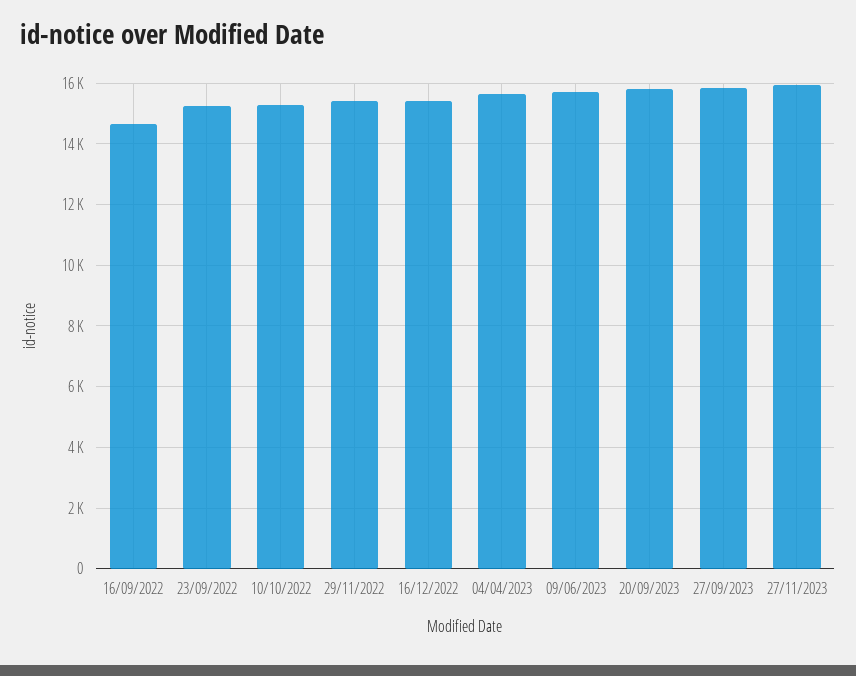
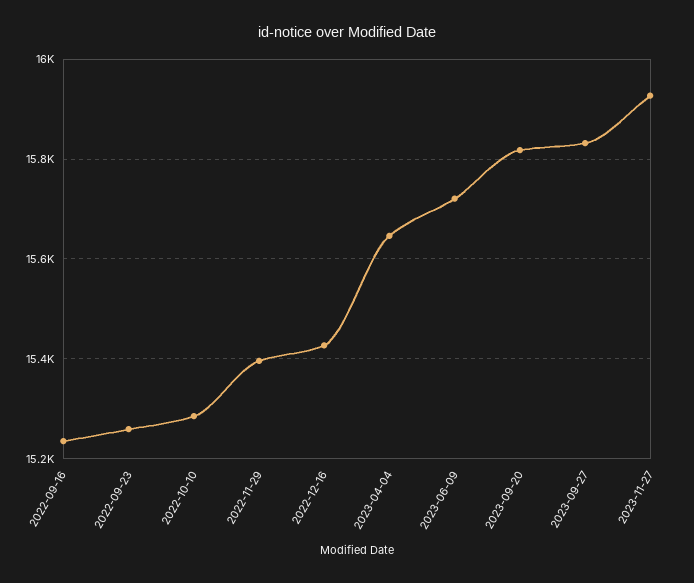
16/09/2022: 14600 -> 15240

